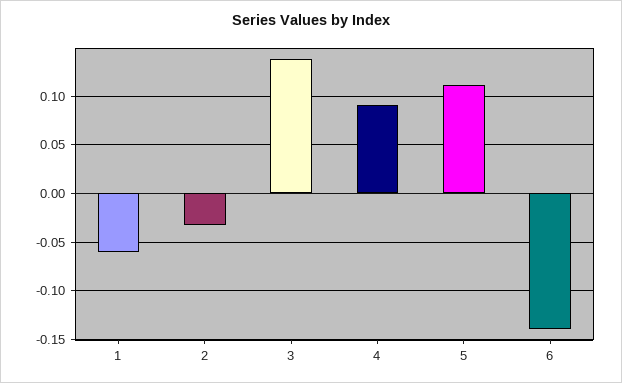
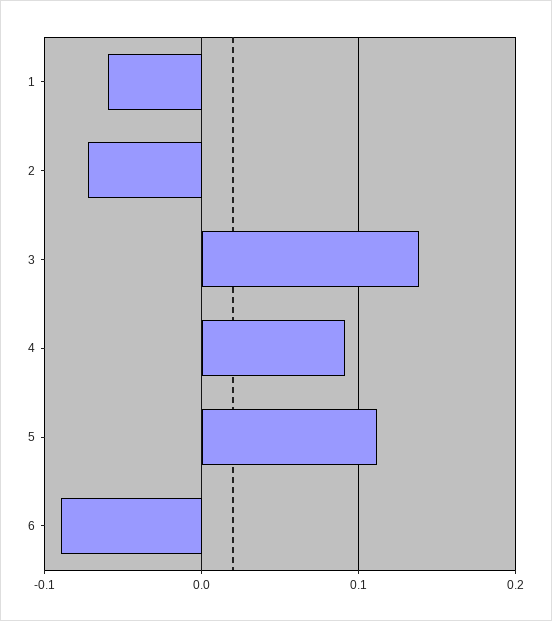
2: -0.03 -> -0.07
6: -0.14 -> -0.09

